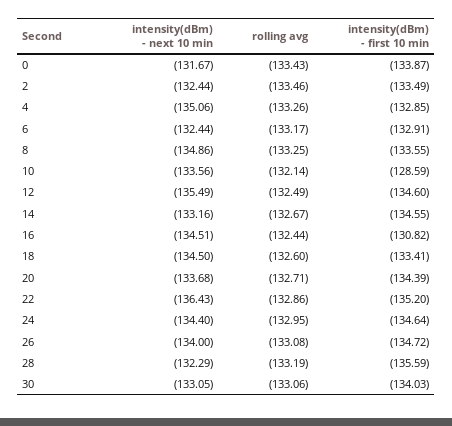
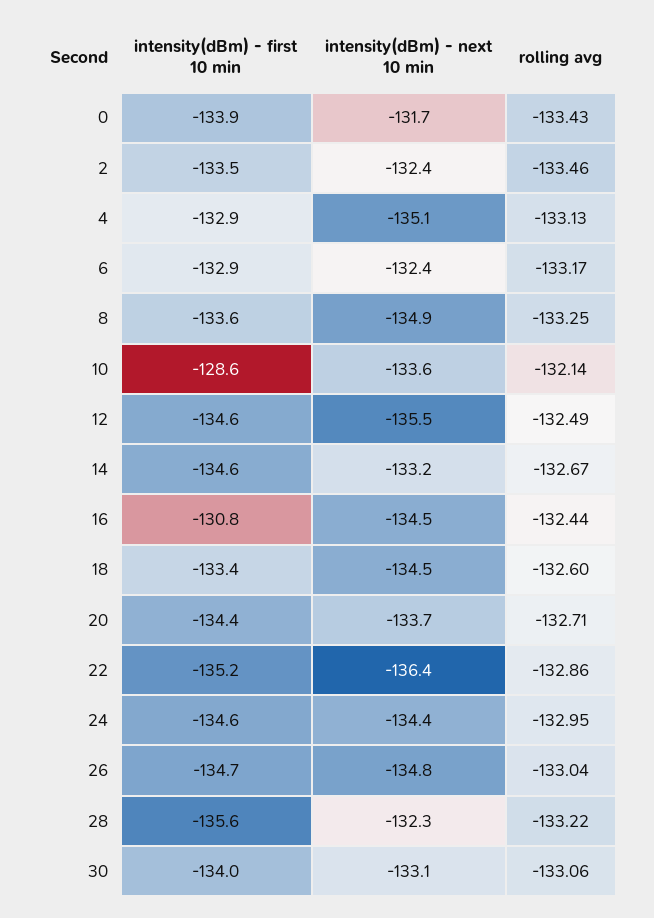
rolling avg, 4: -133.26 -> -133.13
intensity(dBm) - next 10 min, 26: -134 -> -134.8
rolling avg, 26: -133.08 -> -133.04
rolling avg, 28: -133.19 -> -133.22

